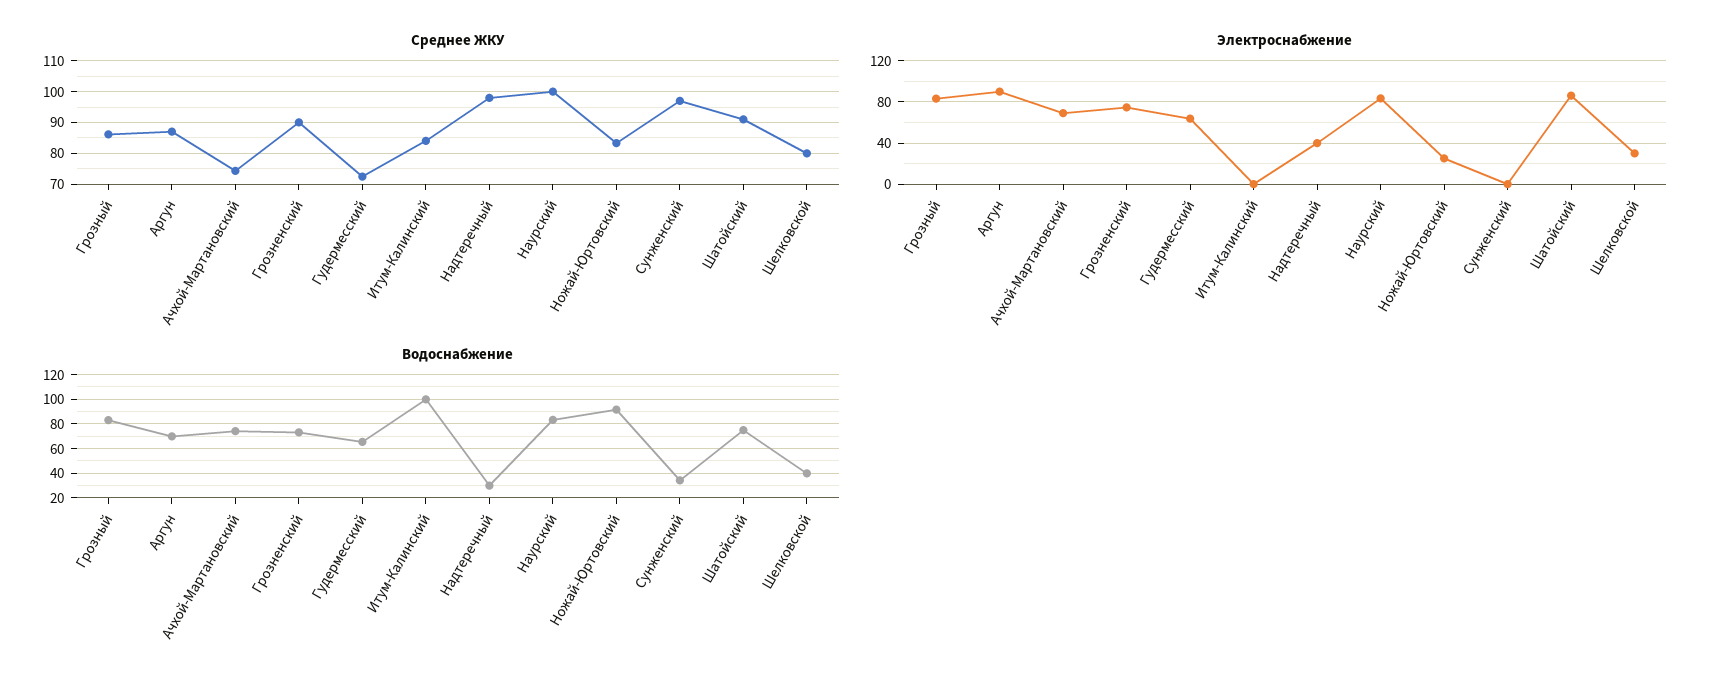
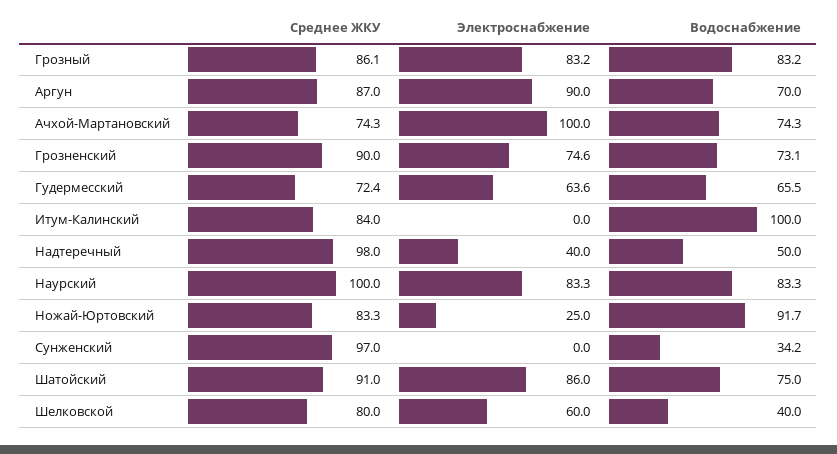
Электроснабжение, Ачхой-Мартановский: 70 -> 100
Электроснабжение, Шелковской: 30 -> 60
Водоснабжение, Надтеречный: 30 -> 50

